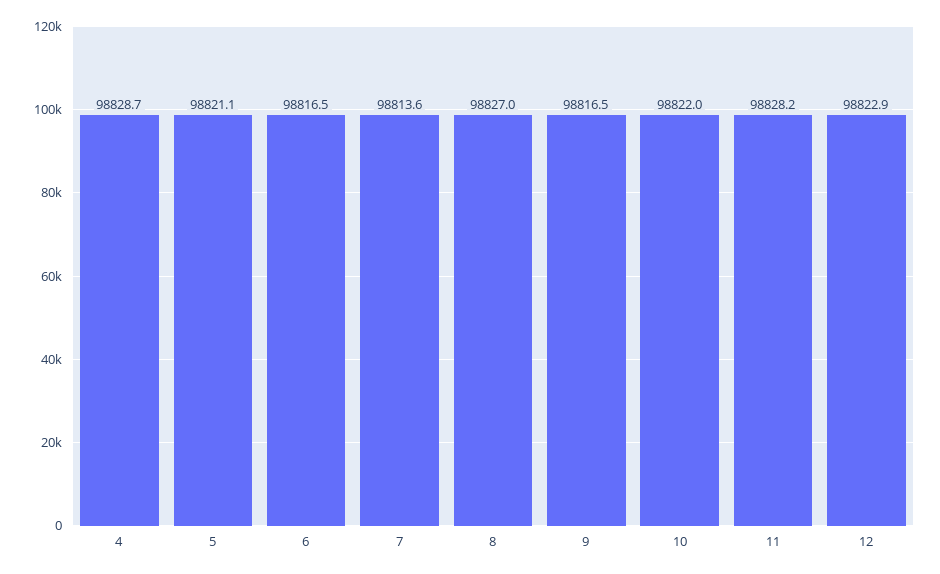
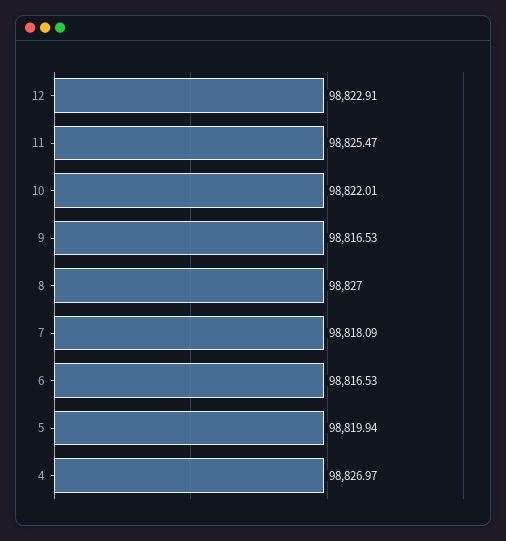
4: 98828.7 -> 98826.97
5: 98821.1 -> 98819.94
7: 98813.6 -> 98818.09
11: 98828.2 -> 98825.47

